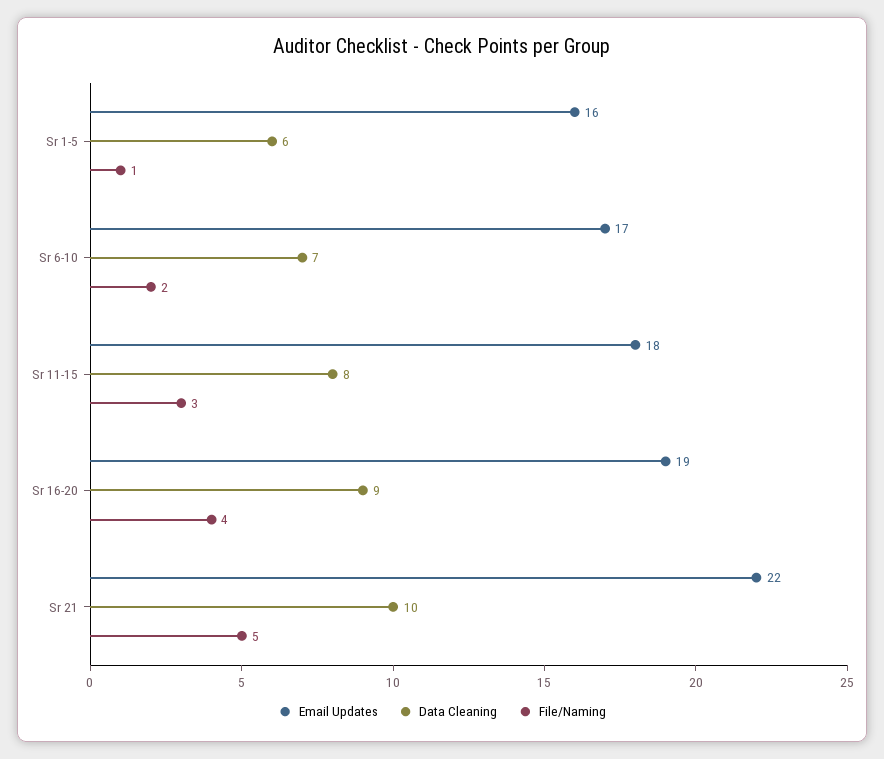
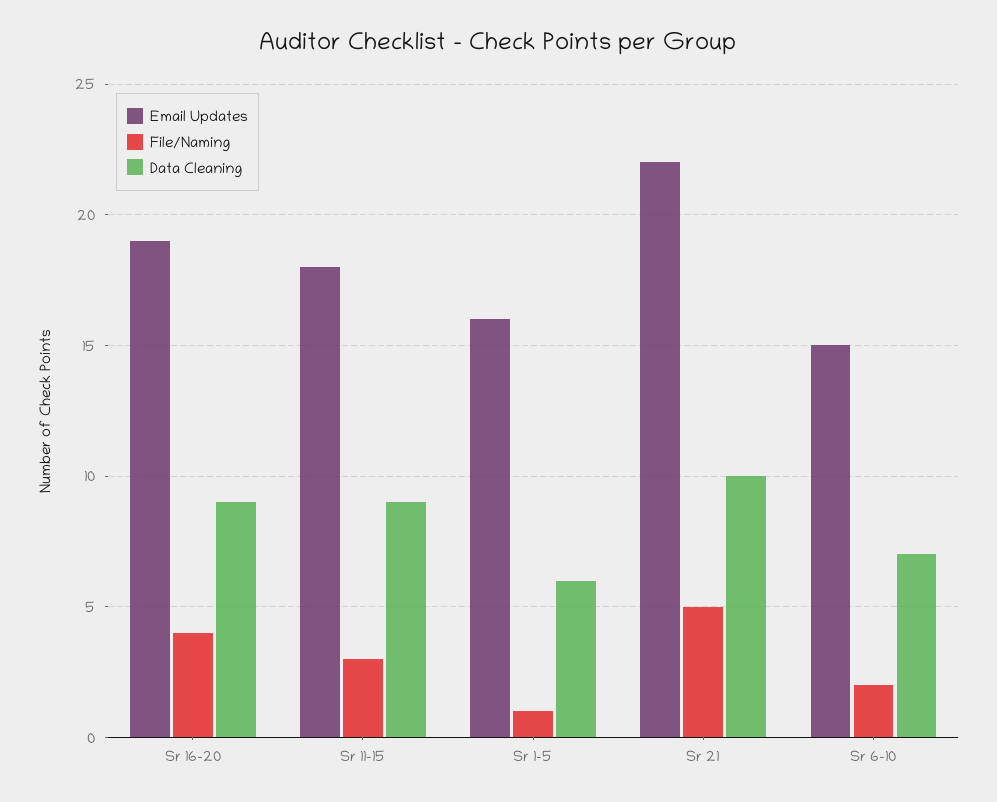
Email Updates, Sr 6-10: 17 -> 15
Data Cleaning, Sr 11-15: 8 -> 9

